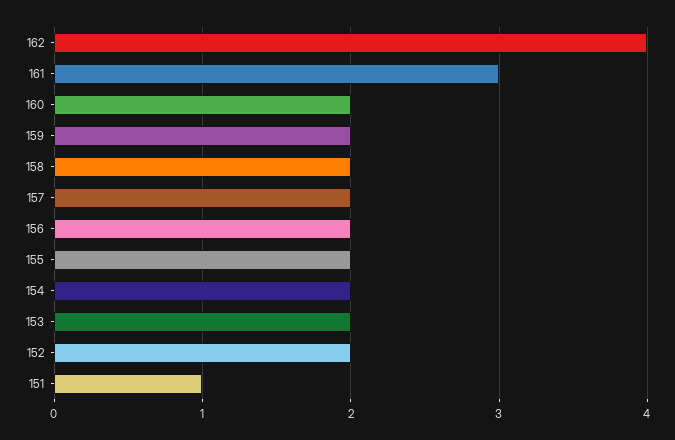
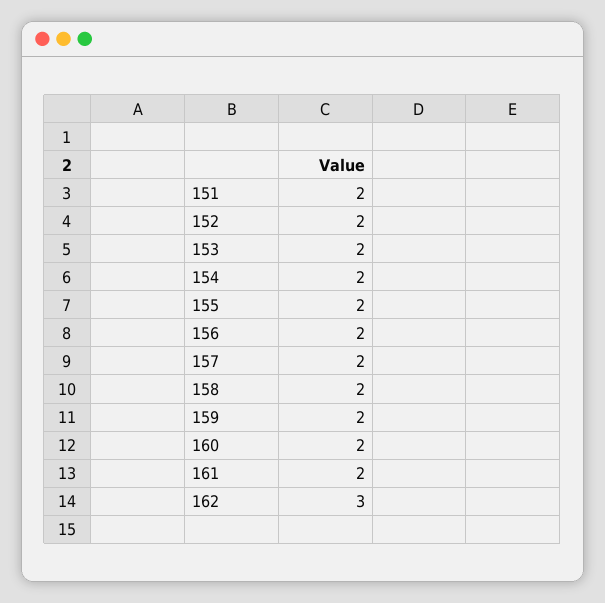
162: 4 -> 3
161: 3 -> 2
151: 1 -> 2

